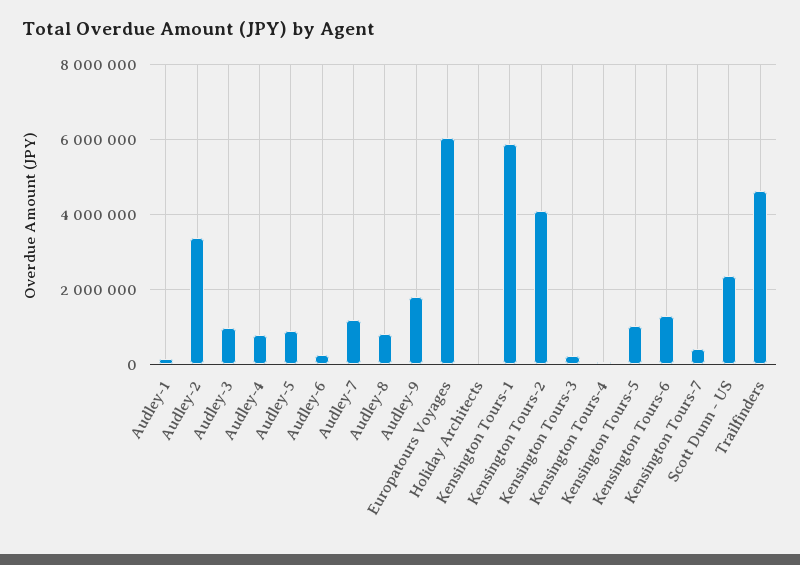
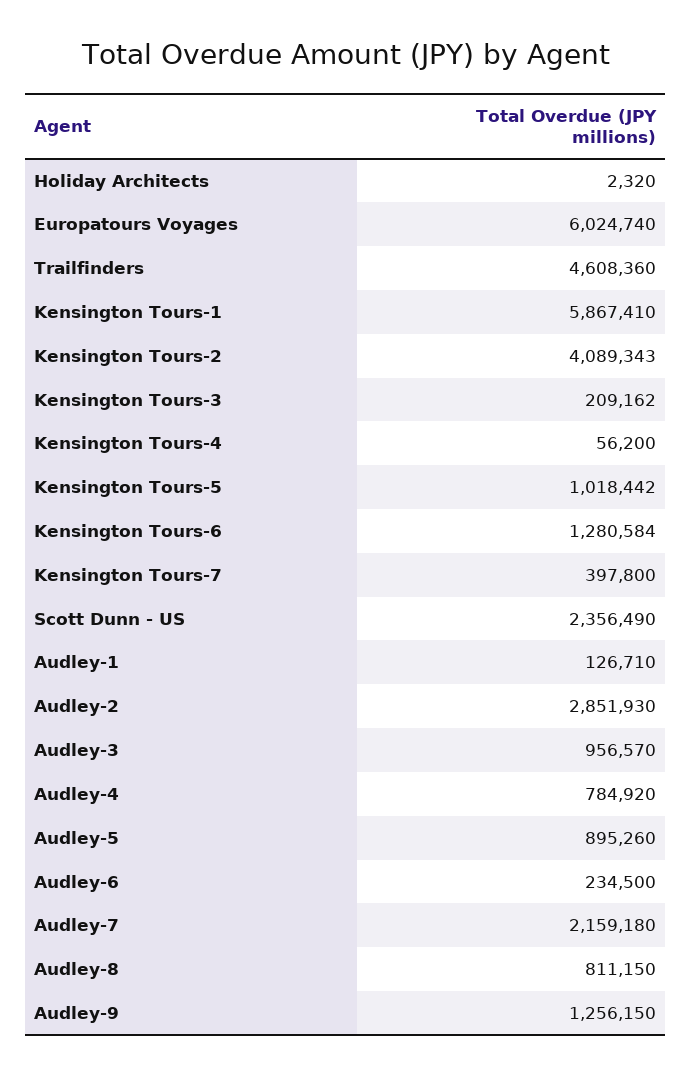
Audley-2: 3400000 -> 2851930
Audley-7: 1200000 -> 2159180
Audley-9: 1800000 -> 1256150

